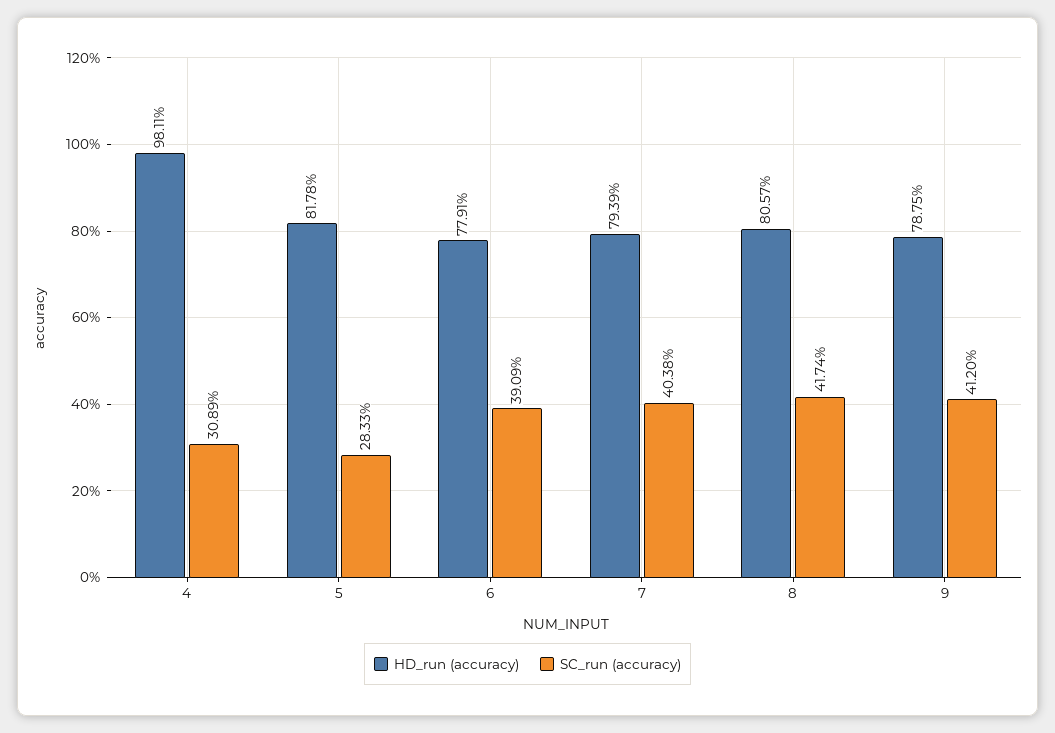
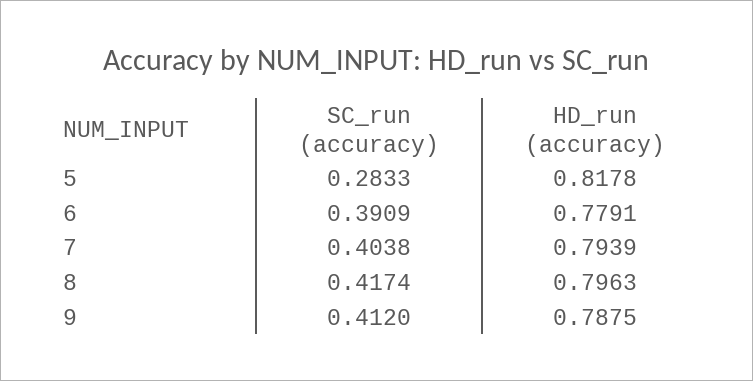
HD_run (accuracy), 4: 0.9811 -> none
SC_run (accuracy), 4: 0.3089 -> none
HD_run (accuracy), 8: 0.8057 -> 0.7963

